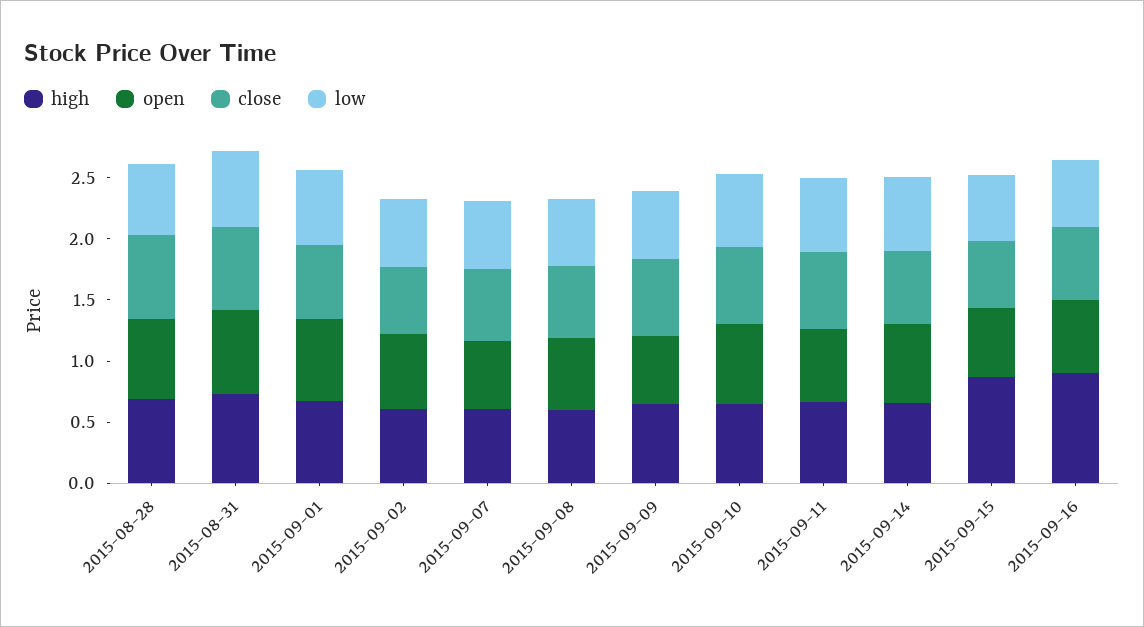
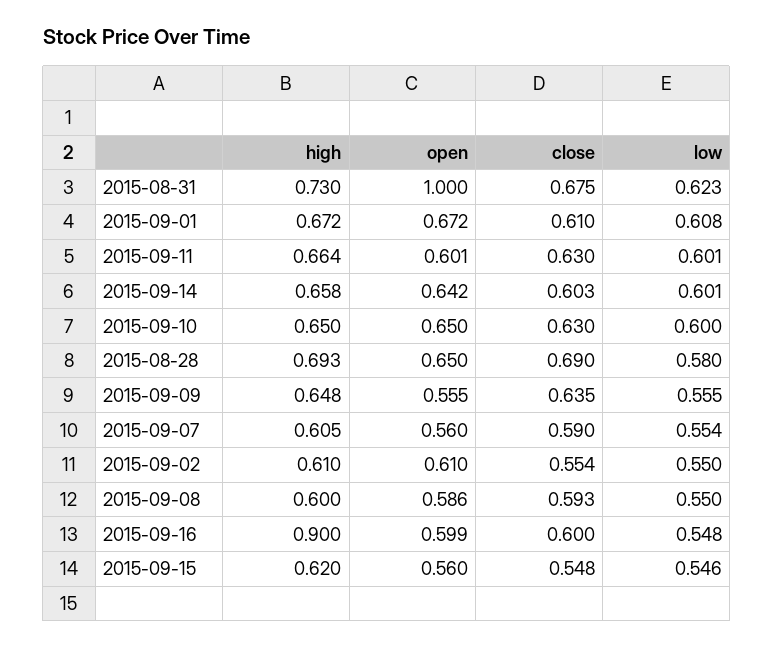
open, 2015-08-31: 0.7 -> 1
high, 2015-09-15: 0.9 -> 0.62

